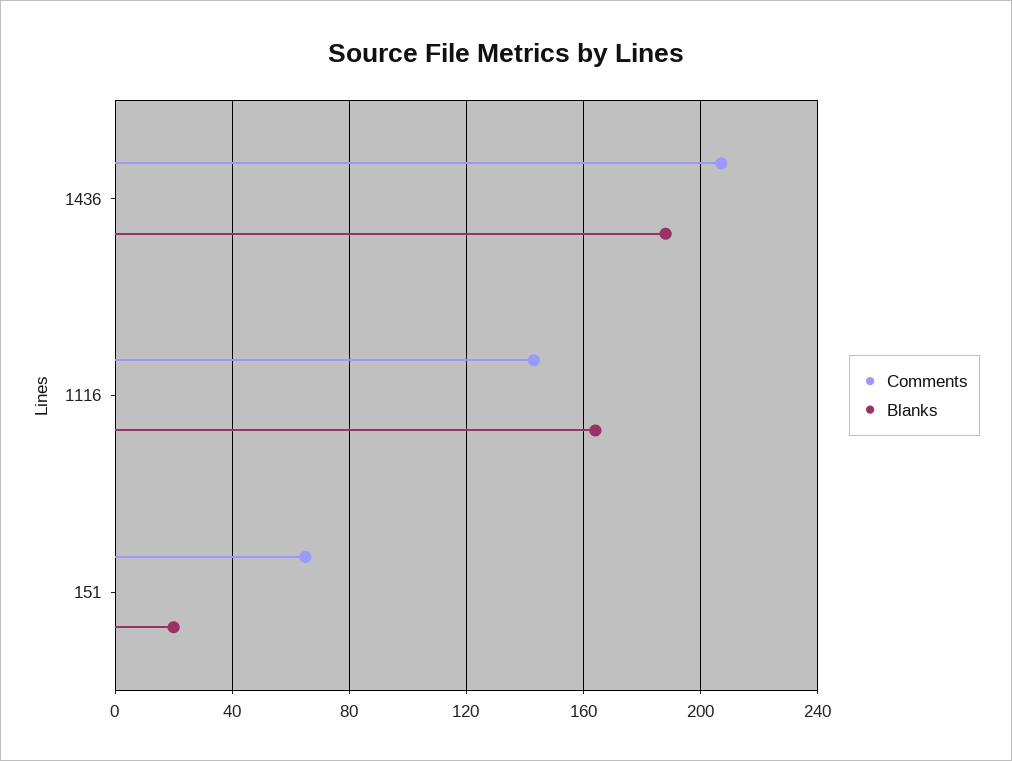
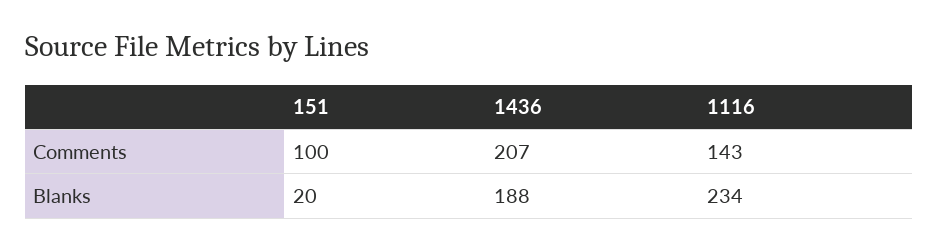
Blanks, 1116: 165 -> 234
Comments, 151: 65 -> 100

